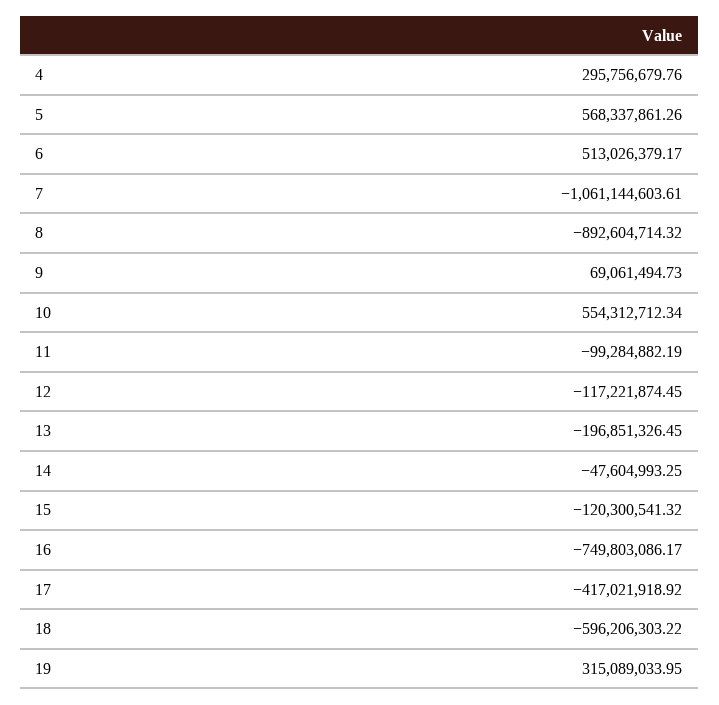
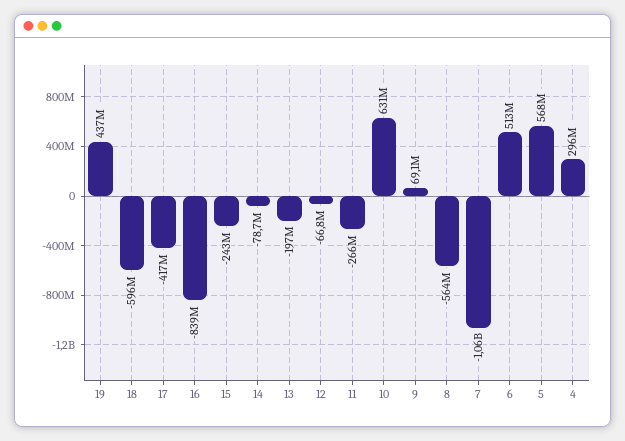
8: -892604714.32 -> -564000000
10: 554312712.34 -> 631000000
11: -99284882.19 -> -266000000
12: -117221874.45 -> -66800000
14: -47604993.25 -> -78700000
15: -120300541.32 -> -243000000
16: -749803086.17 -> -839000000
19: 315089033.95 -> 437000000

